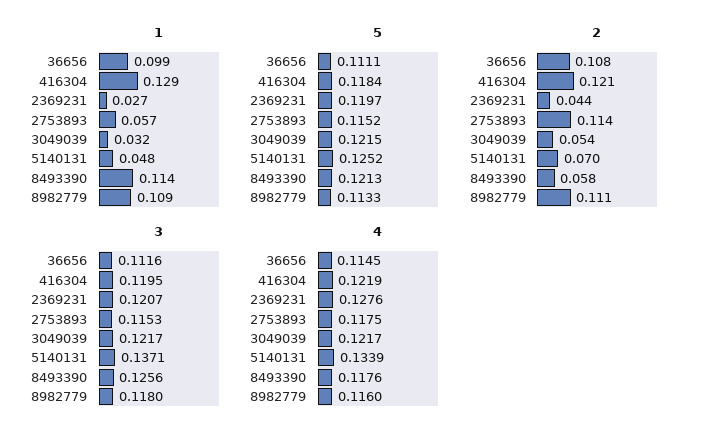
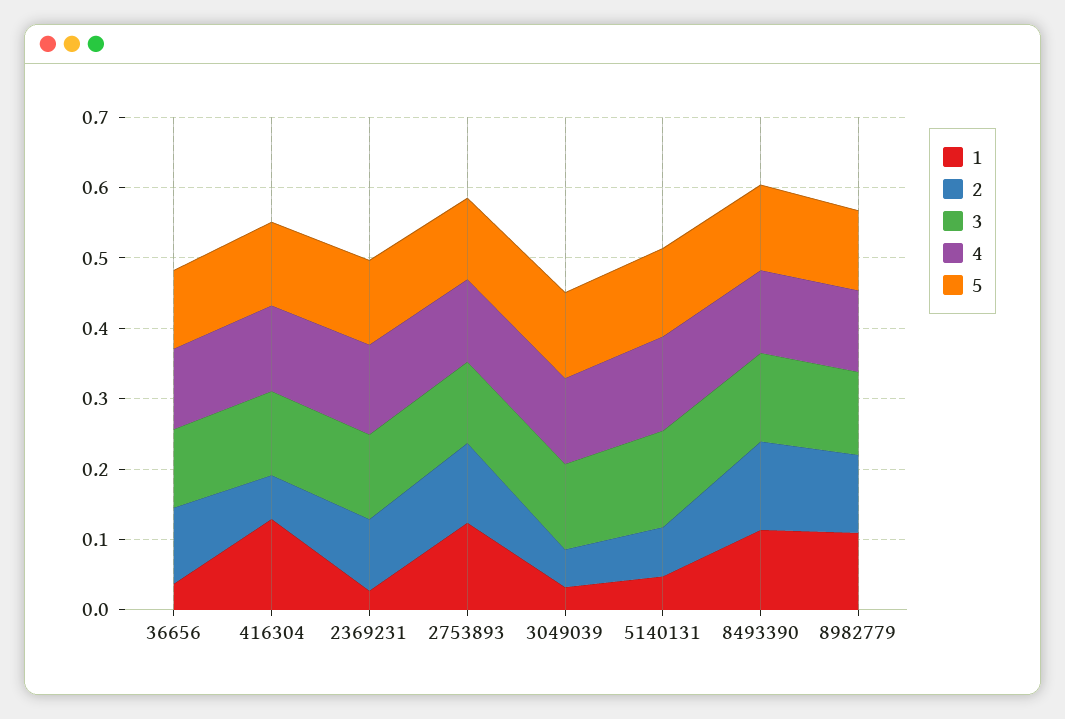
1, 36656: 0.099 -> 0.04
1, 2753893: 0.057 -> 0.12
2, 416304: 0.121 -> 0.06
2, 2369231: 0.044 -> 0.1
2, 8493390: 0.058 -> 0.12

